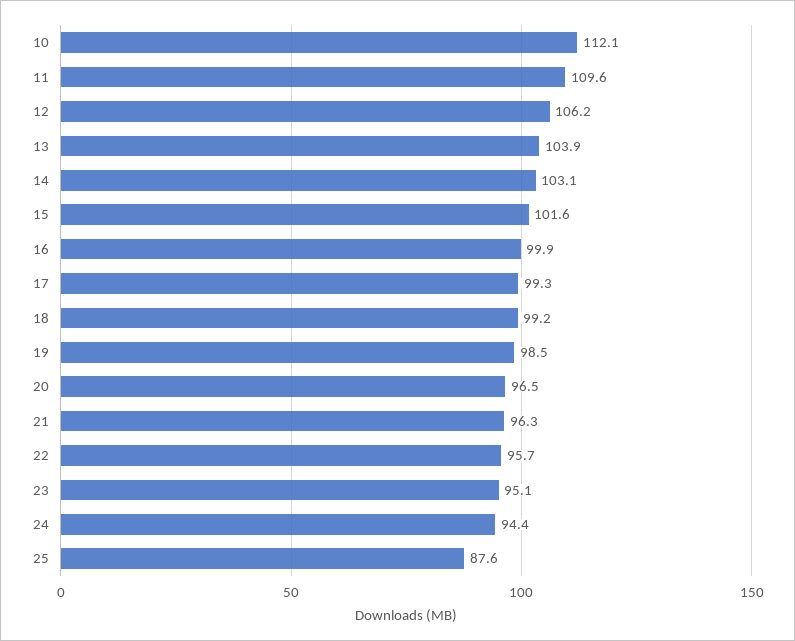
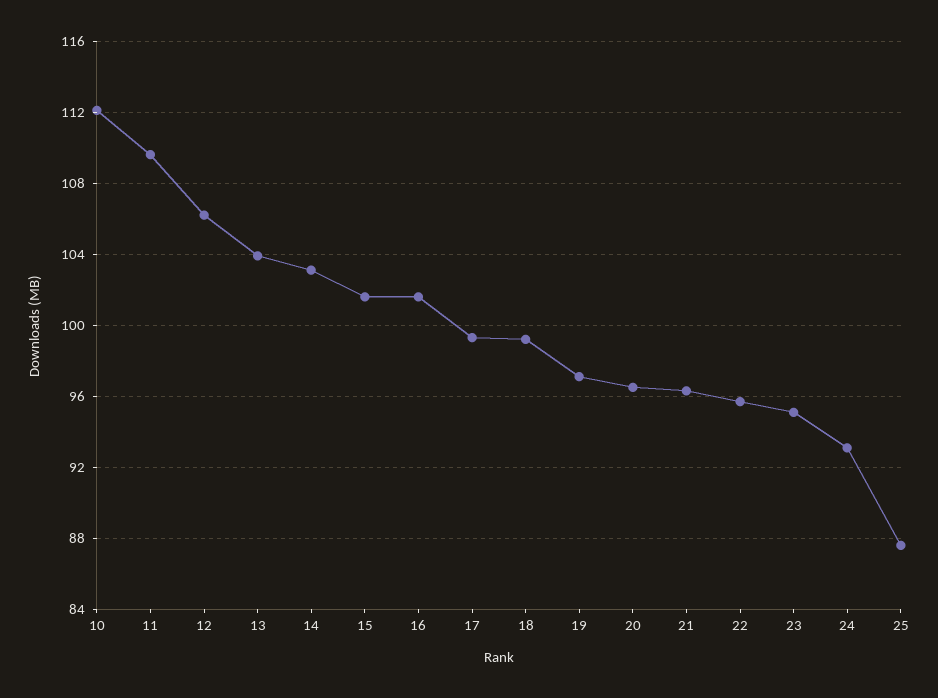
16: 99.9 -> 101.5
19: 98.5 -> 97
24: 94.4 -> 93

